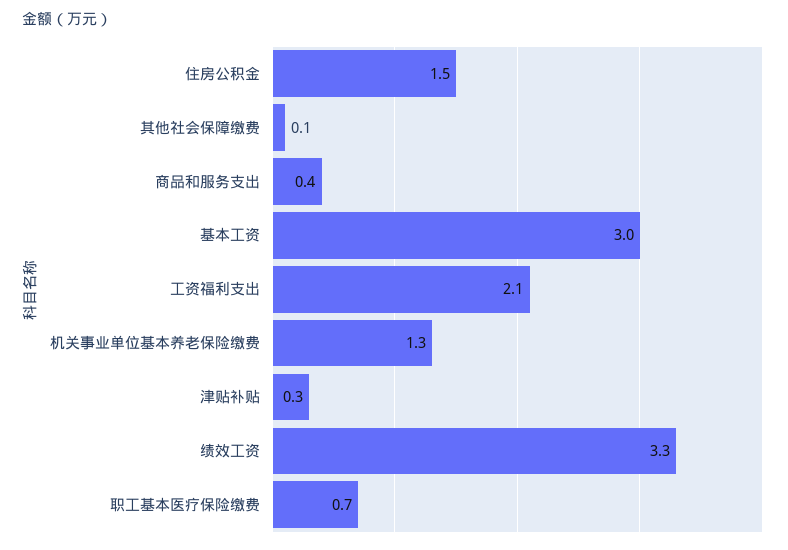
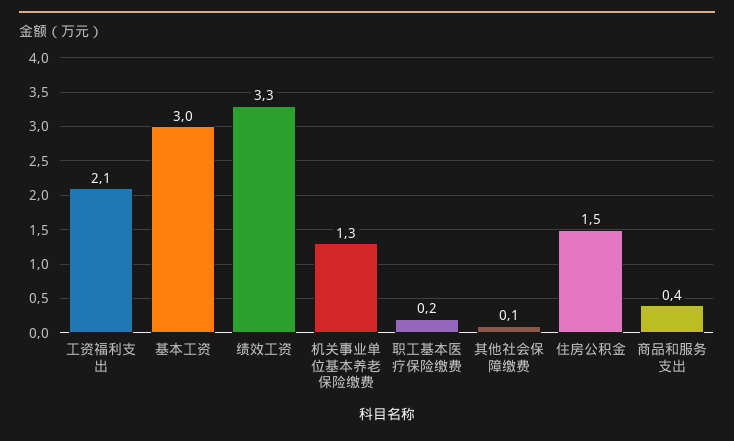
津贴补贴: 0.3 -> none
职工基本医疗保险缴费: 0.7 -> 0.2

